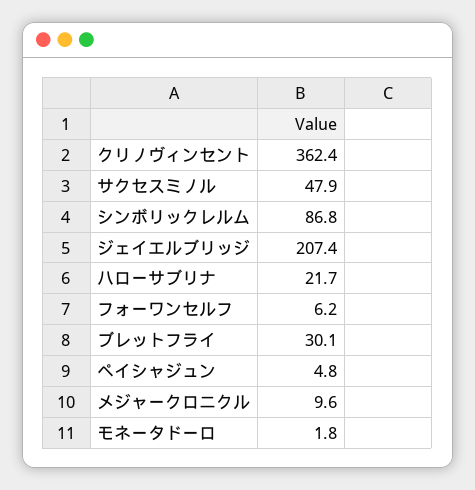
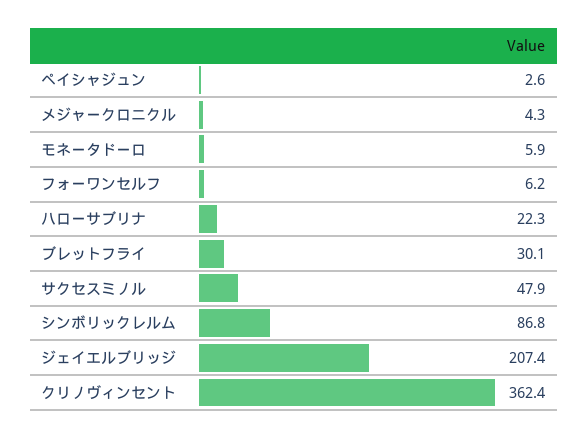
ハローサブリナ: 21.7 -> 22.3
ペイシャジュン: 4.8 -> 2.6
メジャークロニクル: 9.6 -> 4.3
モネータドーロ: 1.8 -> 5.9

